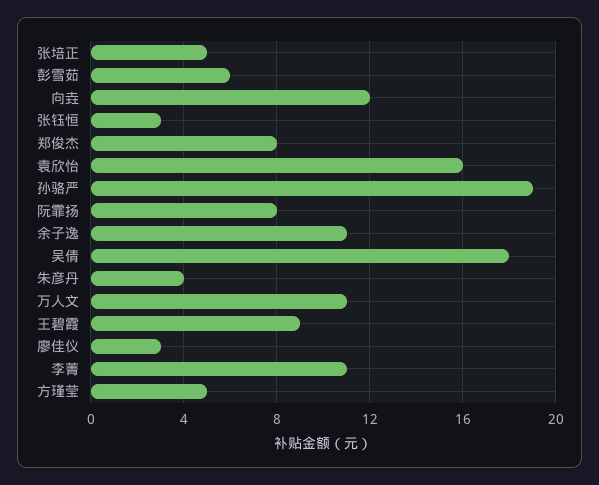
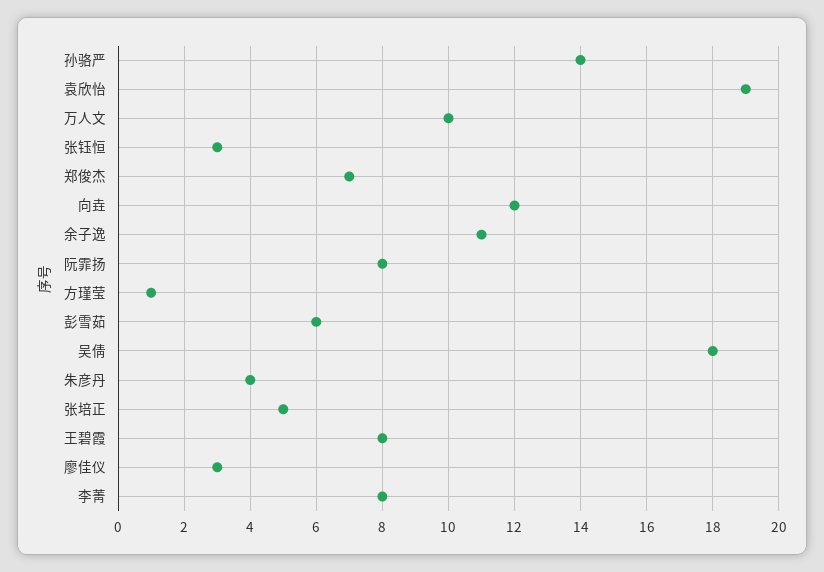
郑俊杰: 8 -> 7
袁欣怡: 16 -> 19
孙骆严: 19 -> 14
万人文: 11 -> 10
王碧霞: 9 -> 8
李菁: 11 -> 8
方瑾莹: 5 -> 1

